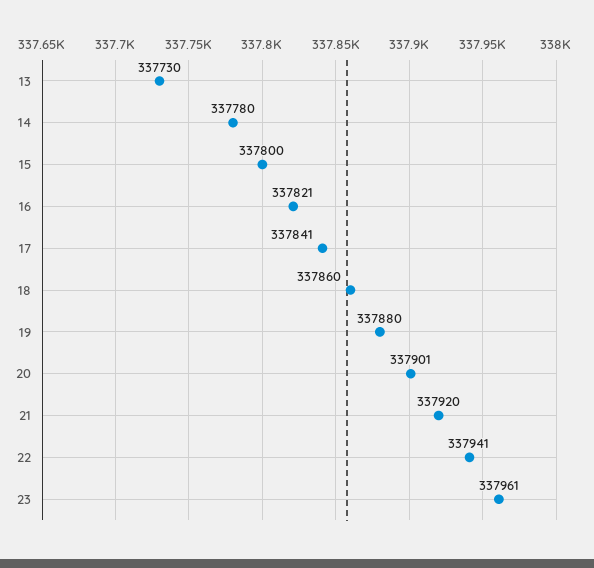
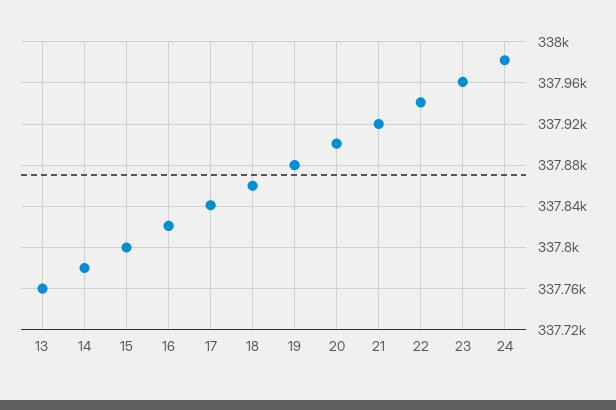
13: 337730 -> 337760
24: none -> 337980

